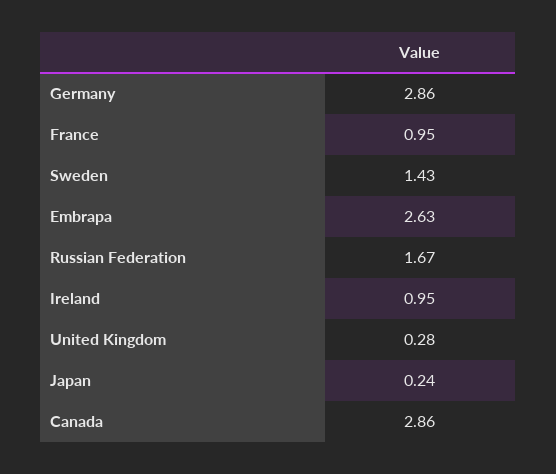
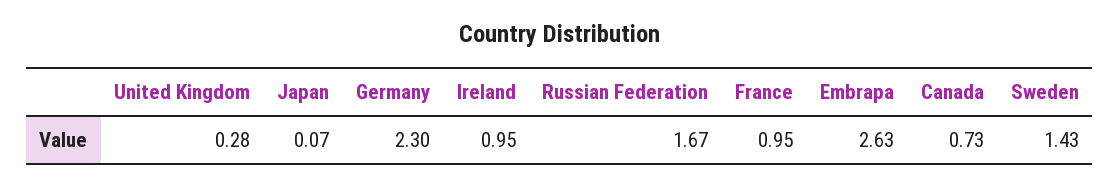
Germany: 2.86 -> 2.3
Japan: 0.24 -> 0.07
Canada: 2.86 -> 0.73

